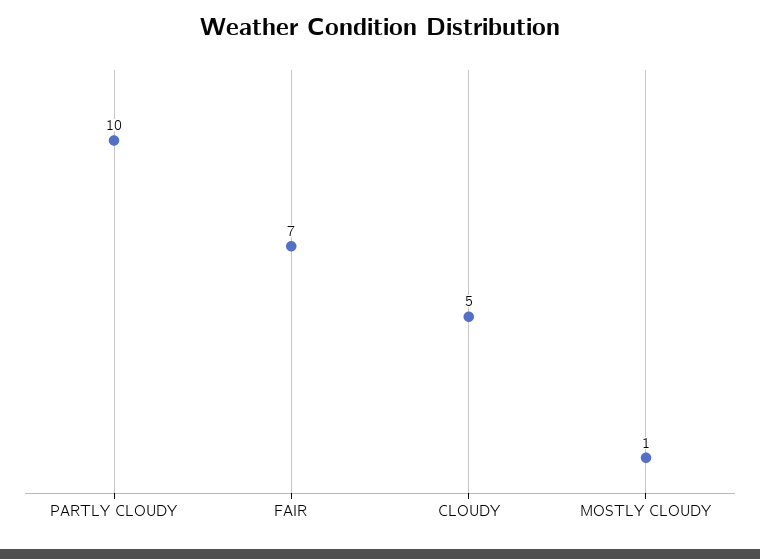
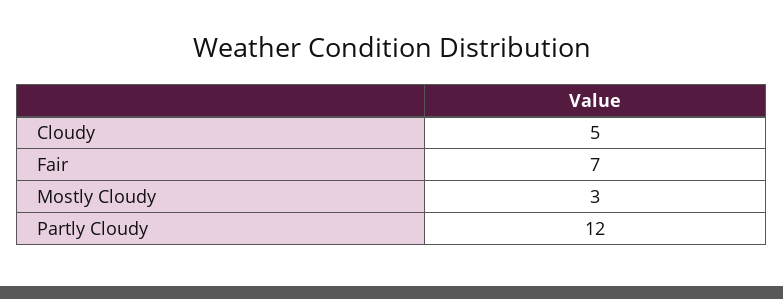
PARTLY CLOUDY: 10 -> 12
MOSTLY CLOUDY: 1 -> 3

